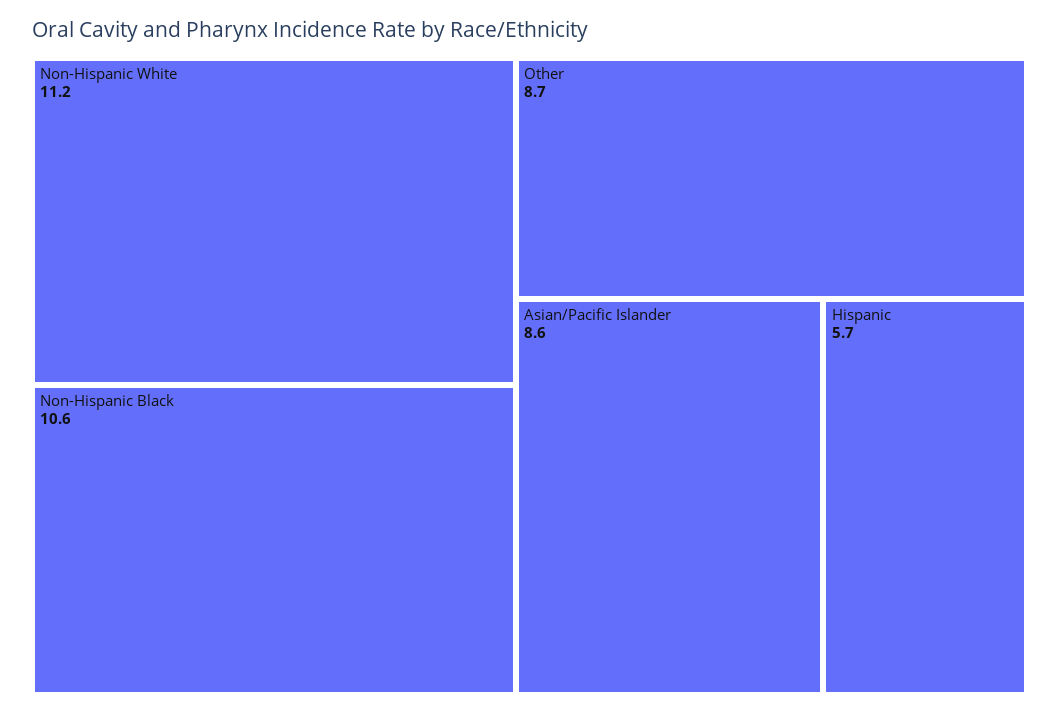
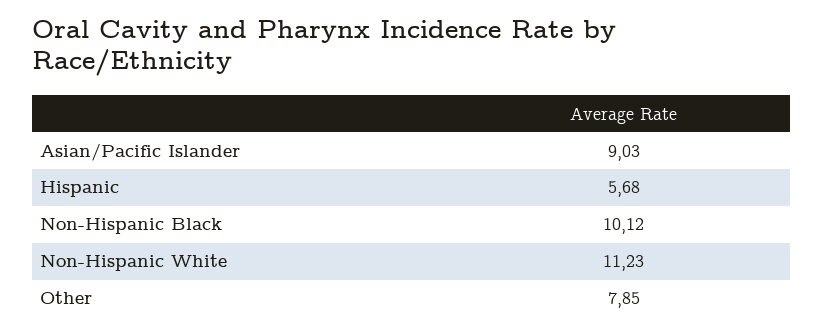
Non-Hispanic Black: 10.6 -> 10.12
Other: 8.7 -> 7.85
Asian/Pacific Islander: 8.6 -> 9.03

